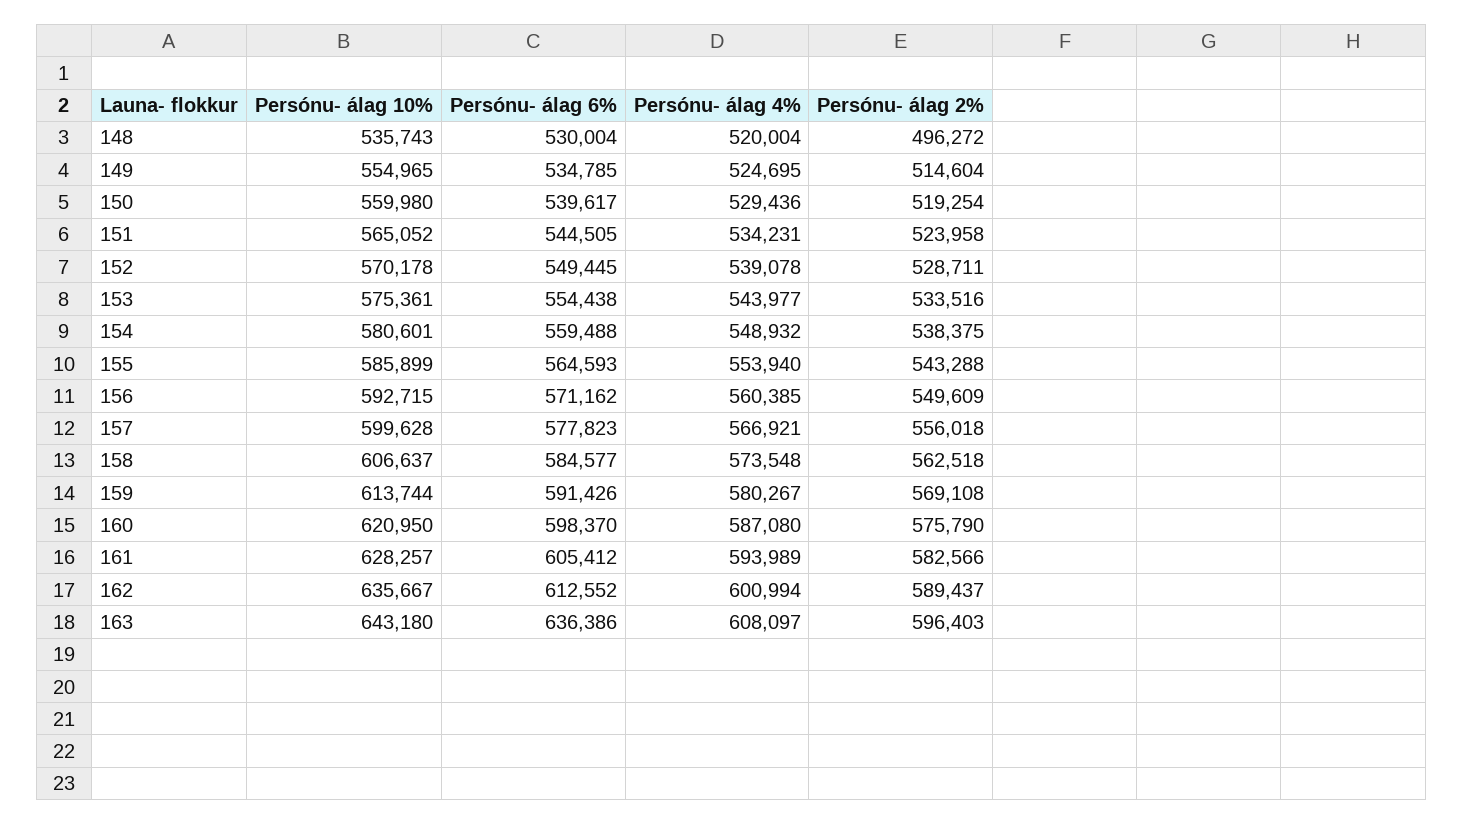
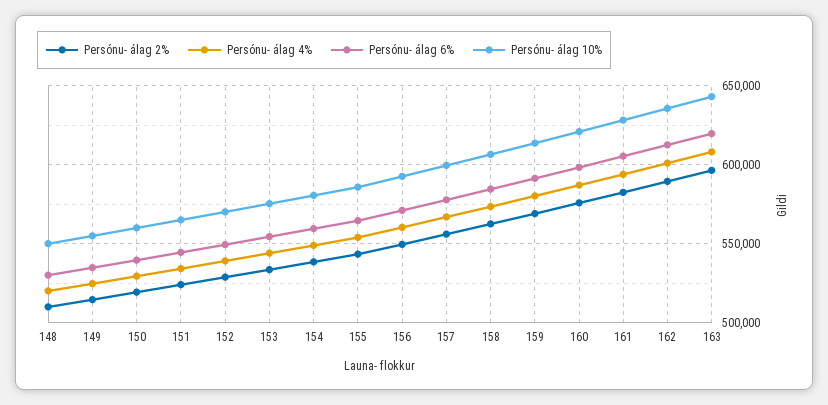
Persónu- álag 10%, 148: 535743 -> 550000
Persónu- álag 2%, 148: 496272 -> 510000
Persónu- álag 6%, 163: 636386 -> 620000

